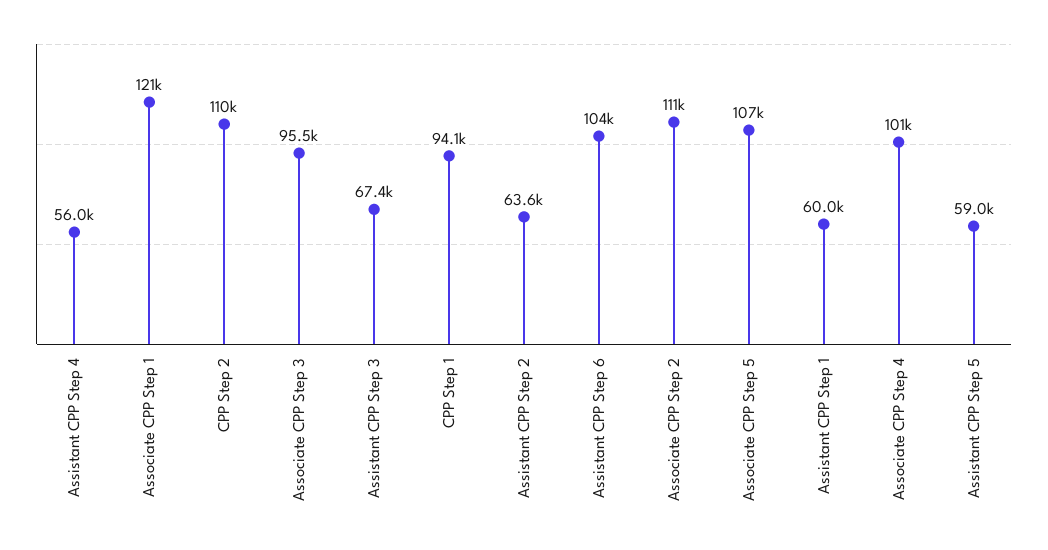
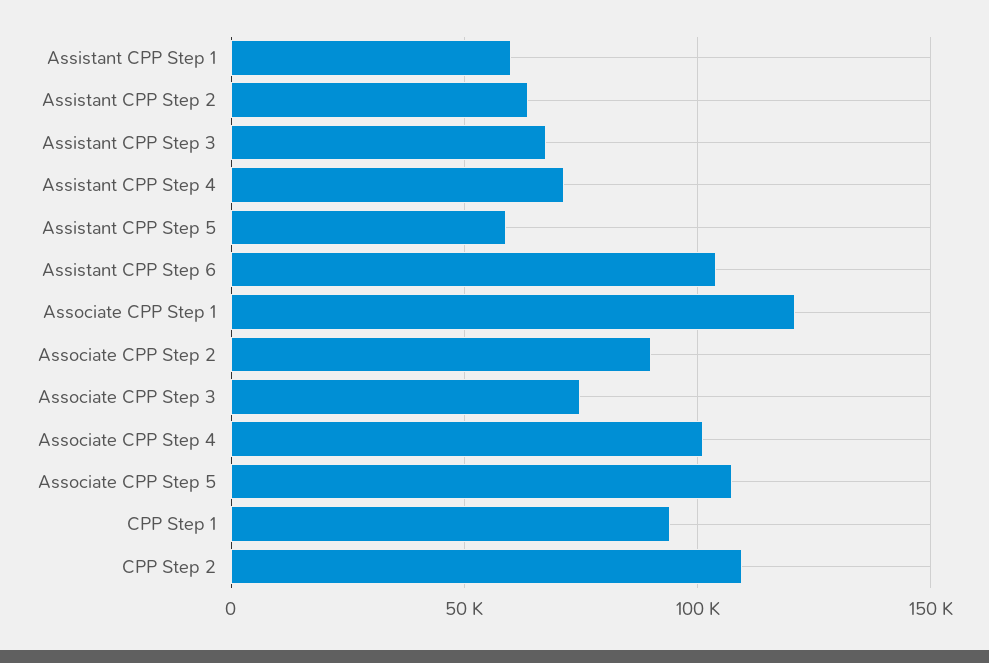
Assistant CPP Step 4: 56000 -> 70000
Associate CPP Step 3: 95500 -> 75000
Associate CPP Step 2: 111000 -> 90000

